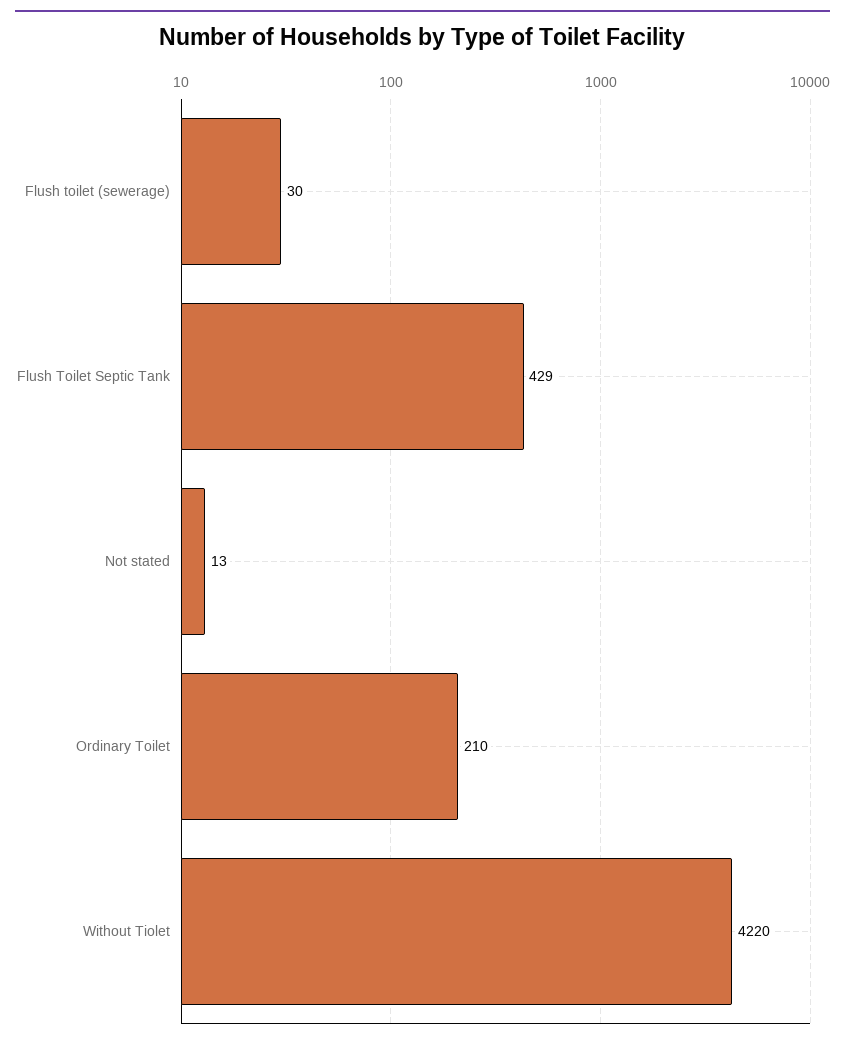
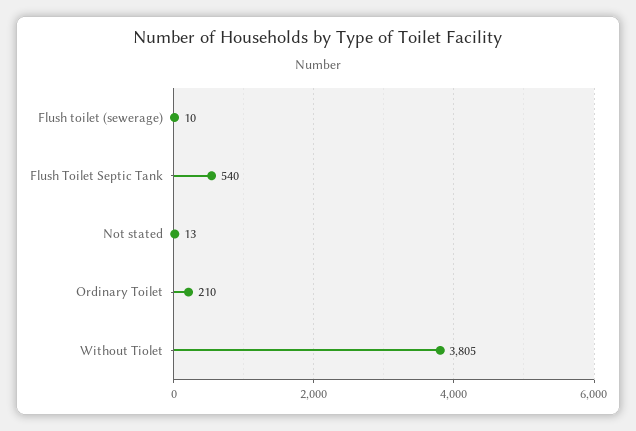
Flush toilet (sewerage): 30 -> 10
Flush Toilet Septic Tank: 429 -> 540
Without Tiolet: 4220 -> 3805

